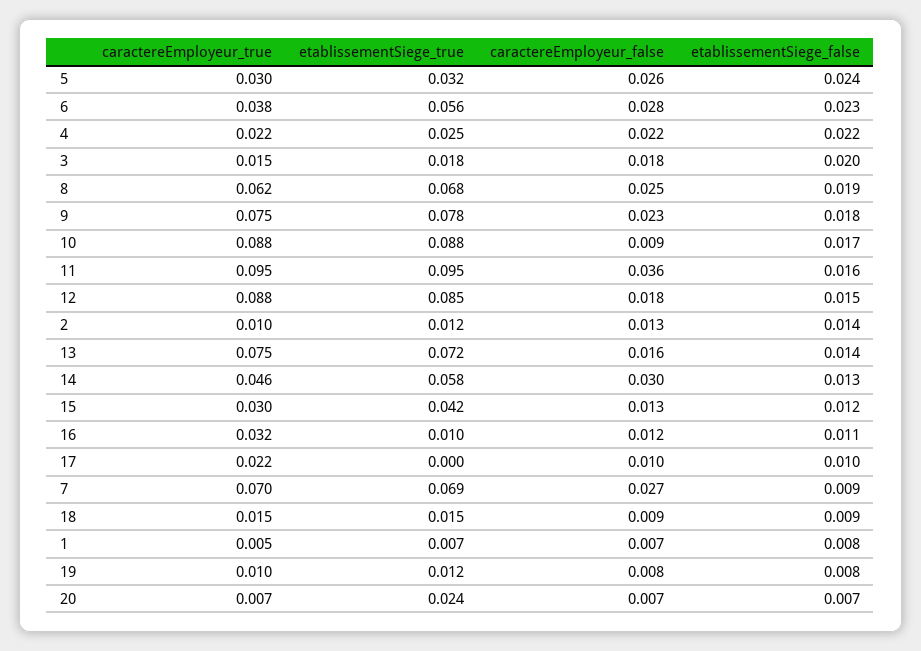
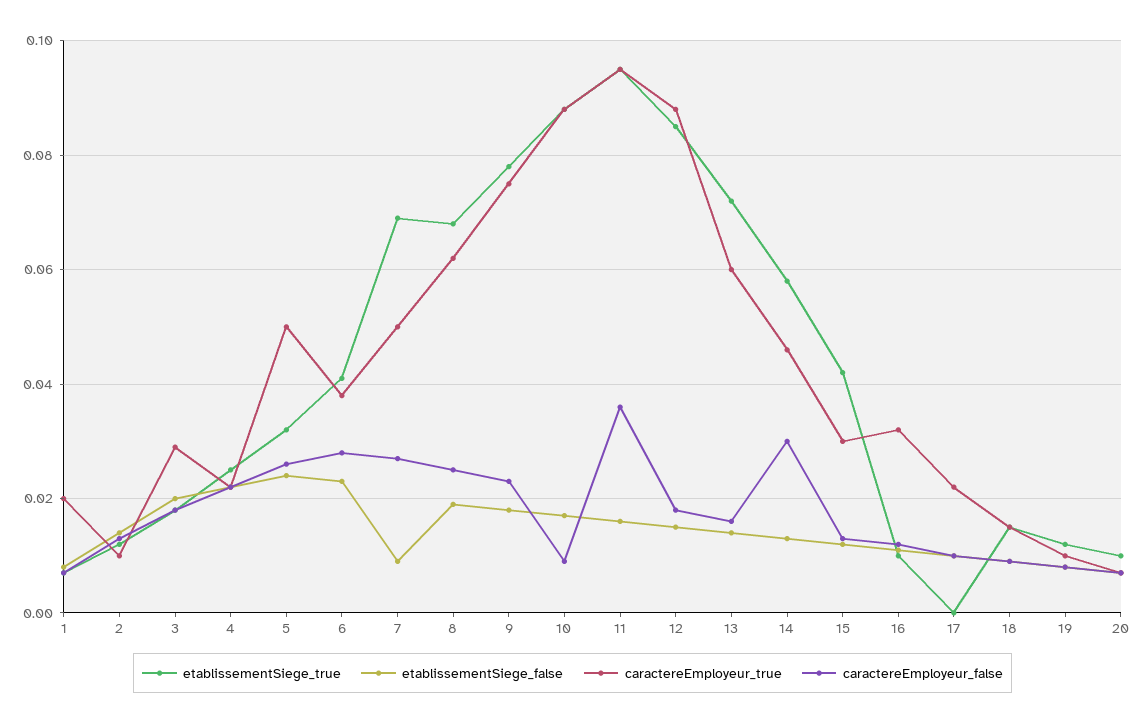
caractereEmployeur_true, 5: 0.03 -> 0.05
etablissementSiege_true, 6: 0.056 -> 0.04
caractereEmployeur_true, 3: 0.015 -> 0.03
caractereEmployeur_true, 13: 0.075 -> 0.06
caractereEmployeur_true, 7: 0.07 -> 0.05
caractereEmployeur_true, 1: 0.005 -> 0.02
etablissementSiege_true, 20: 0.024 -> 0.01

